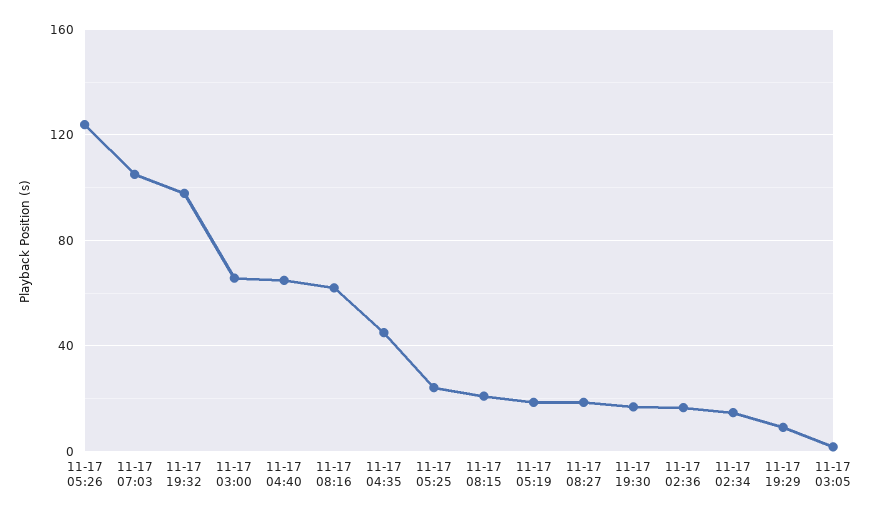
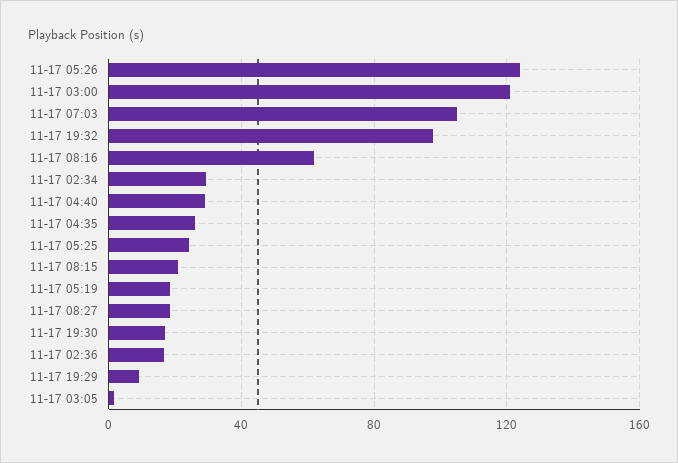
11-17 03:00: 65 -> 120
11-17 04:40: 65 -> 30
11-17 04:35: 45 -> 25
11-17 02:34: 15 -> 30

